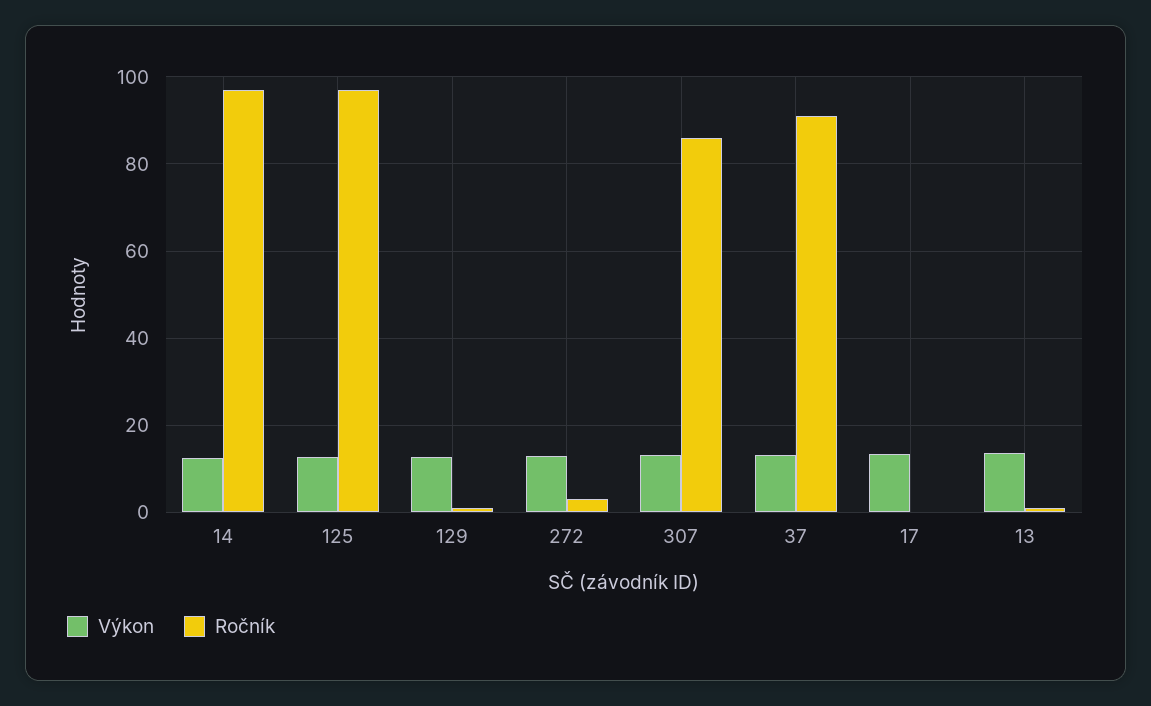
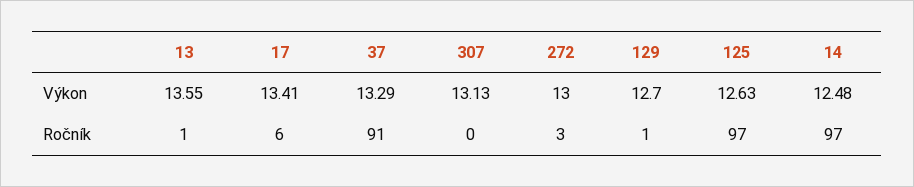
Ročník, 307: 86 -> 0
Ročník, 17: 0 -> 6

